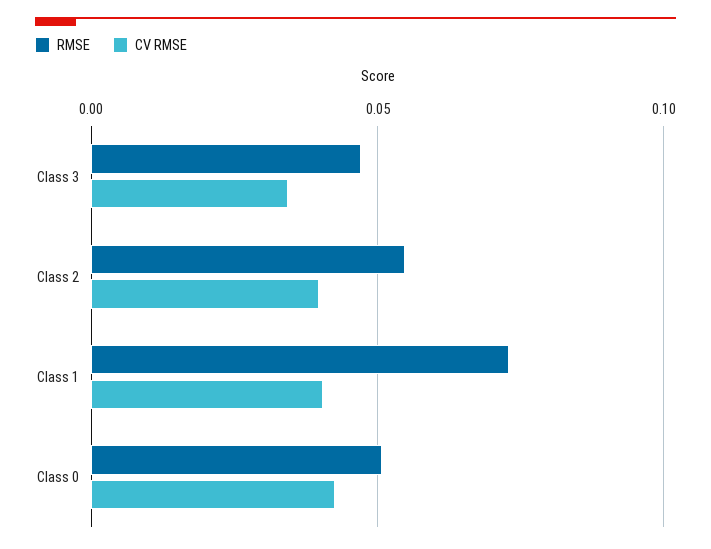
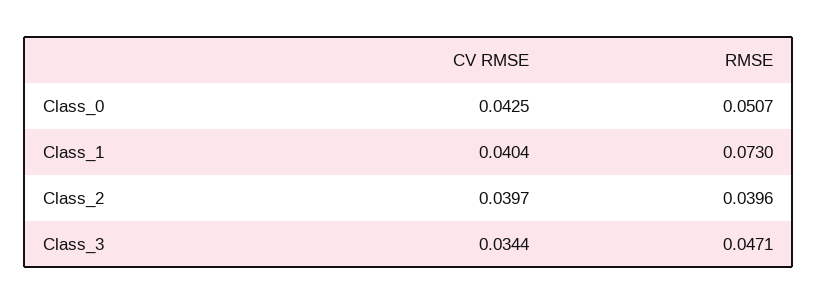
RMSE, Class 2: 0.055 -> 0.0396

